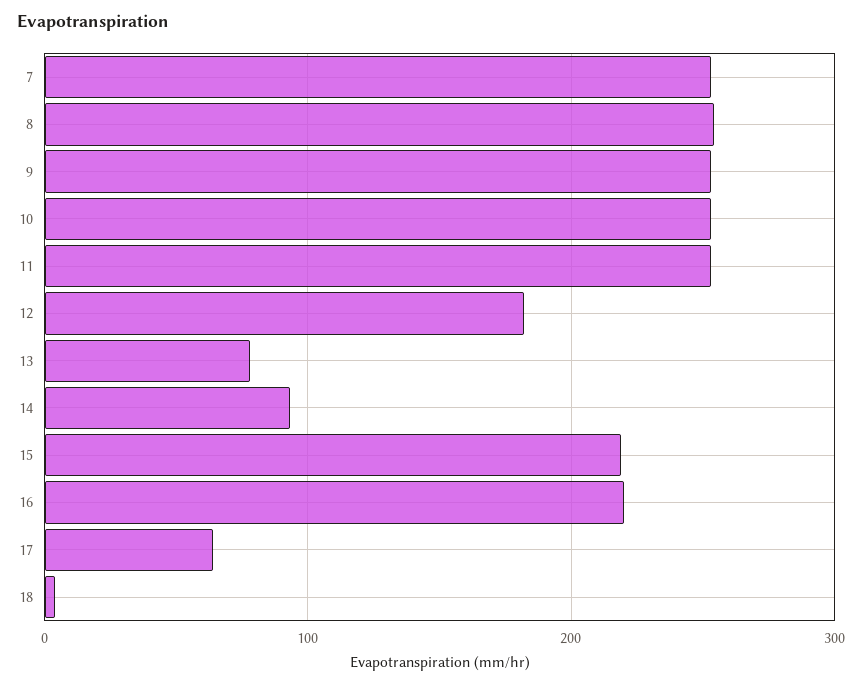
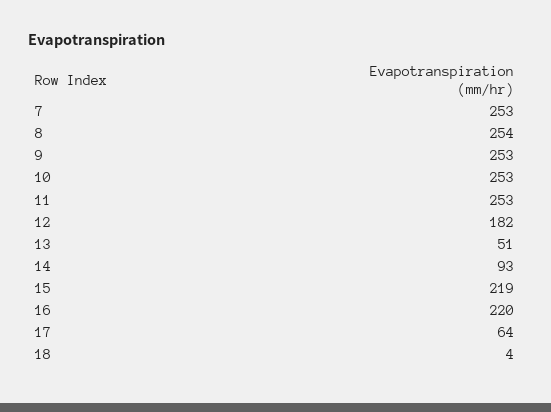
13: 80 -> 51

